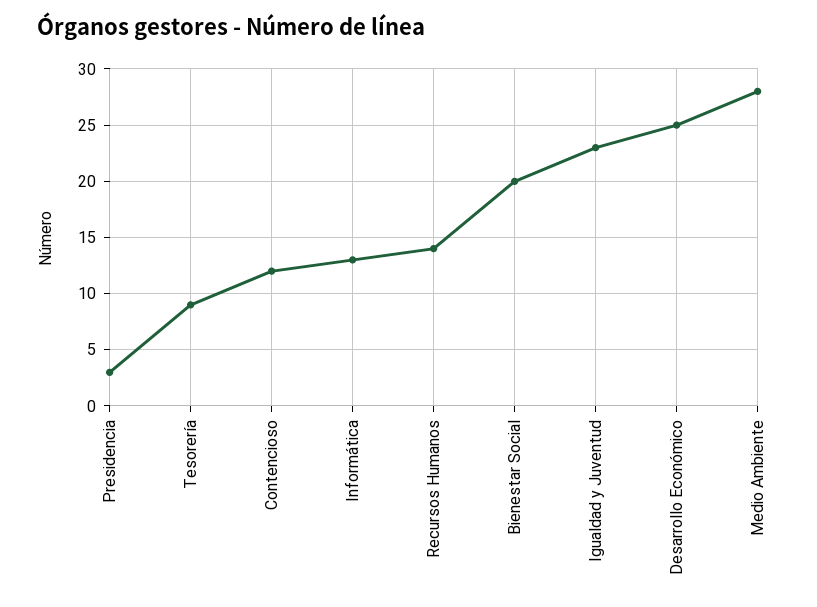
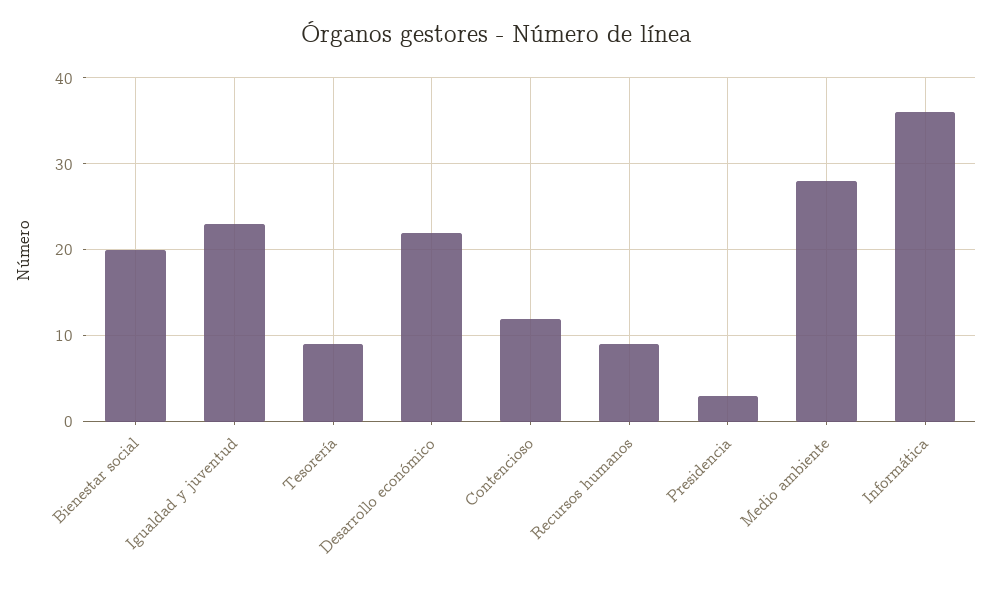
Informática: 13 -> 36
Recursos Humanos: 14 -> 9
Desarrollo Económico: 25 -> 22

